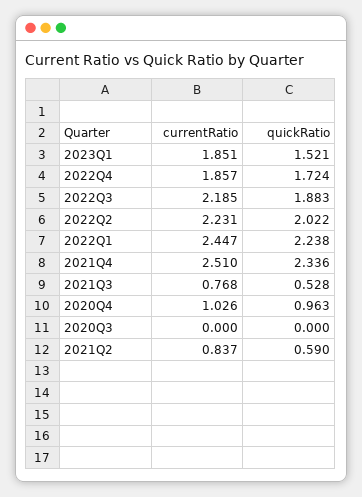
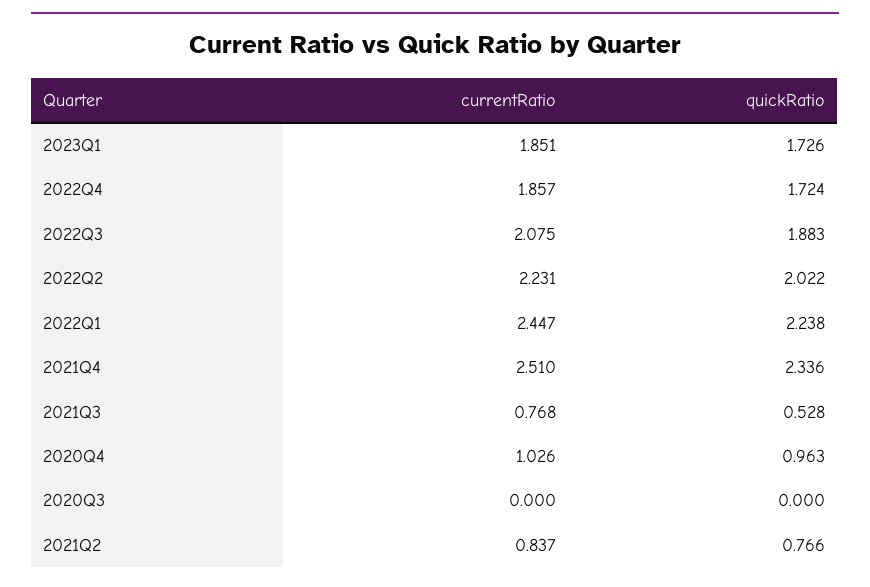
quickRatio, 2023Q1: 1.521 -> 1.726
currentRatio, 2022Q3: 2.185 -> 2.075
quickRatio, 2021Q2: 0.59 -> 0.766

